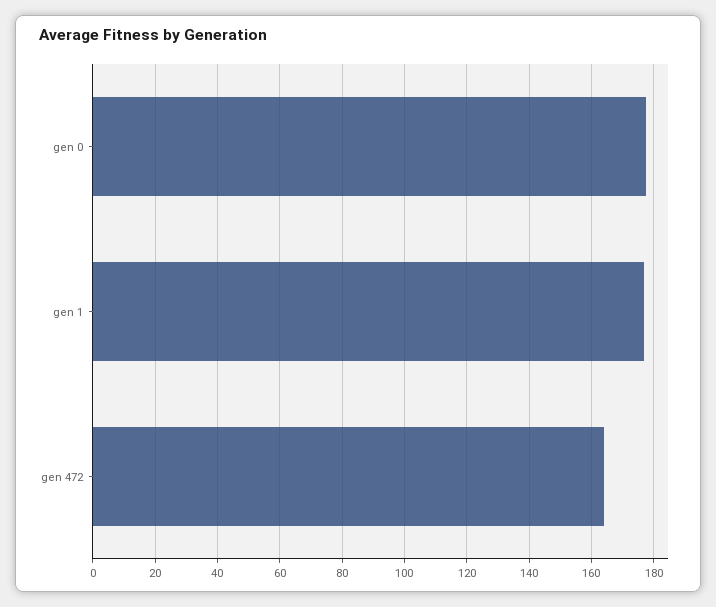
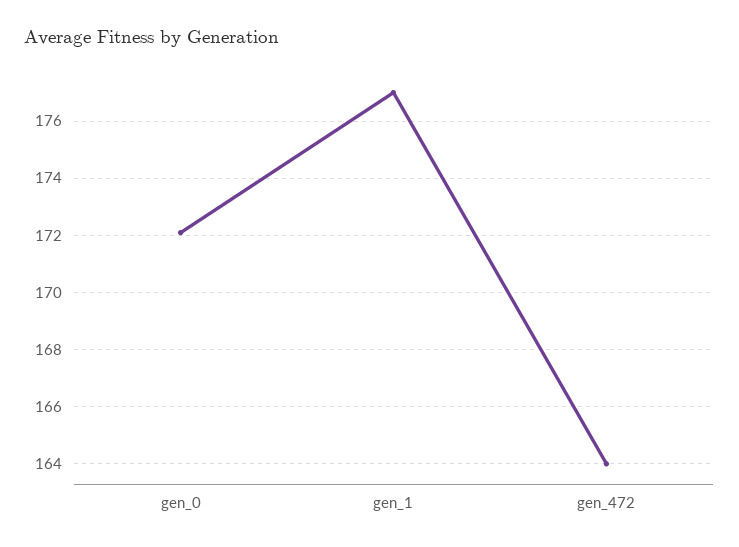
gen 0: 178 -> 172

